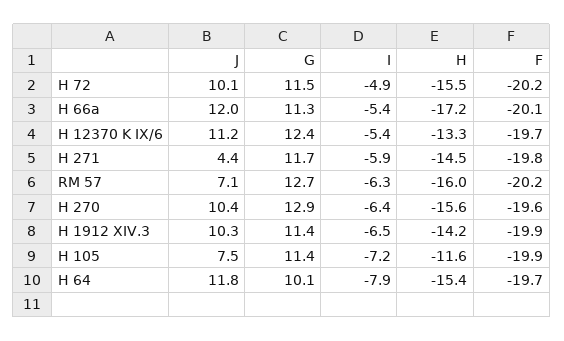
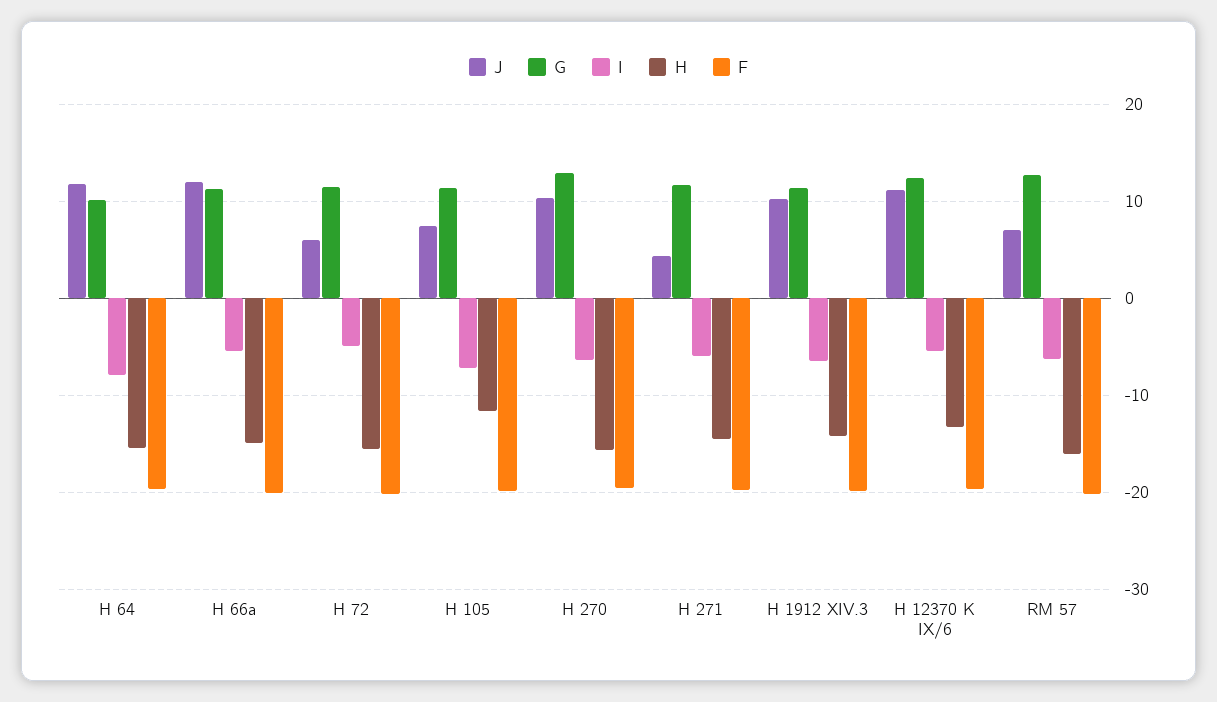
J, H 72: 10.1 -> 6
H, H 66a: -17.2 -> -15

